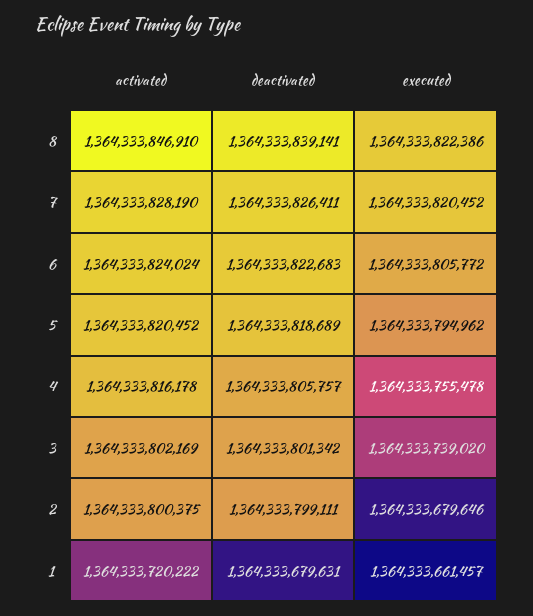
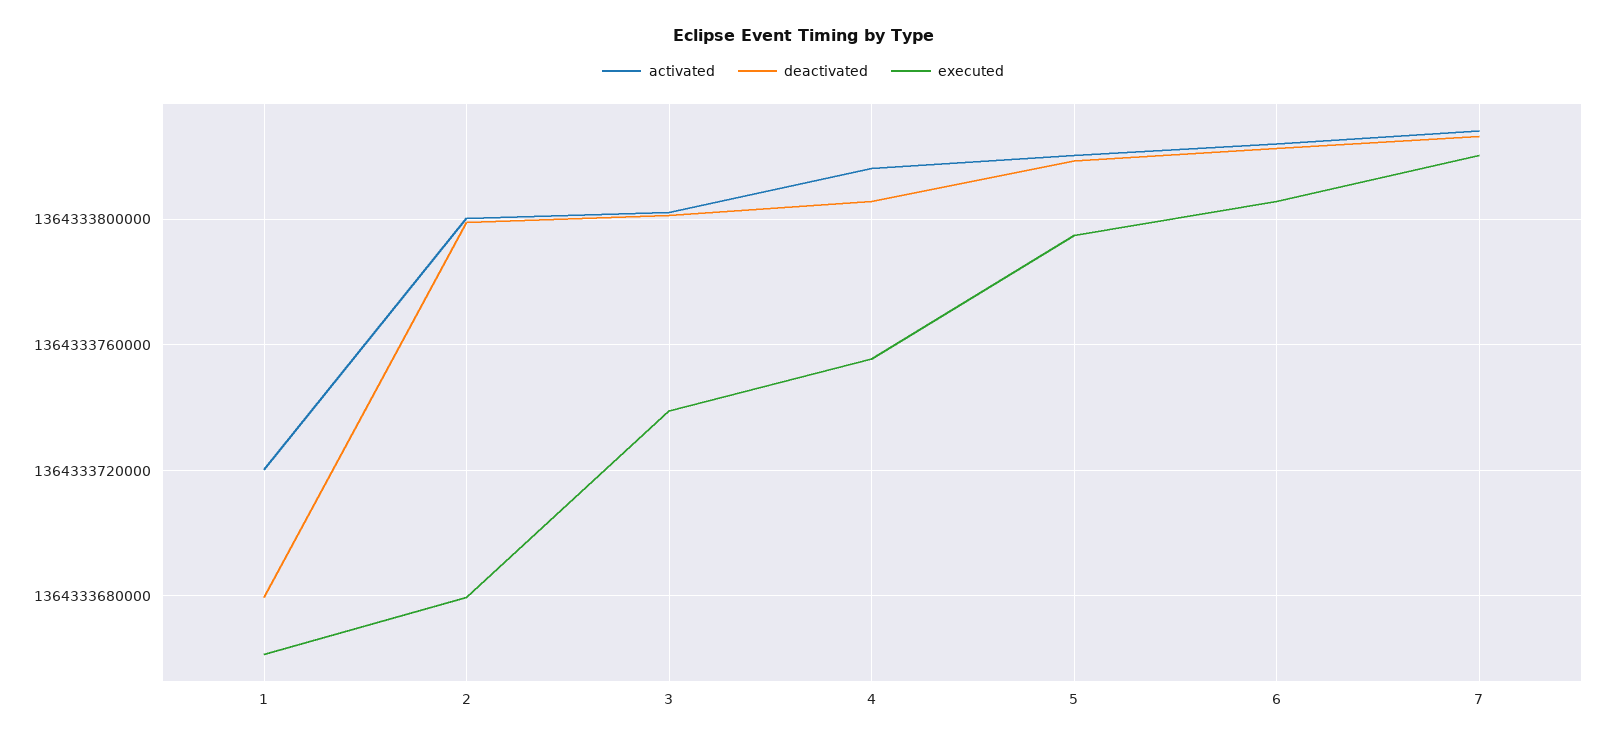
activated, 8: 1364333846910 -> none
deactivated, 8: 1364333839141 -> none
executed, 8: 1364333822386 -> none

